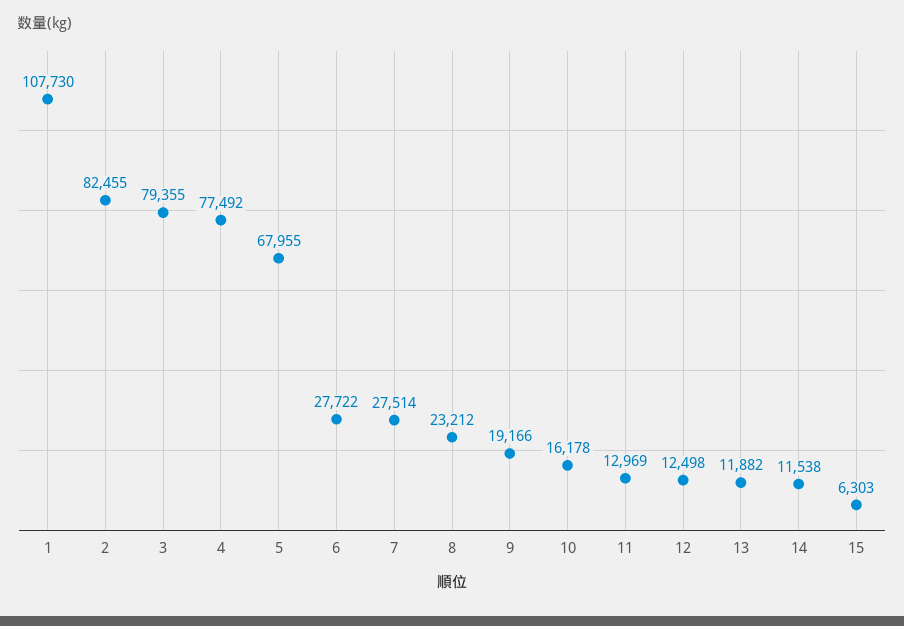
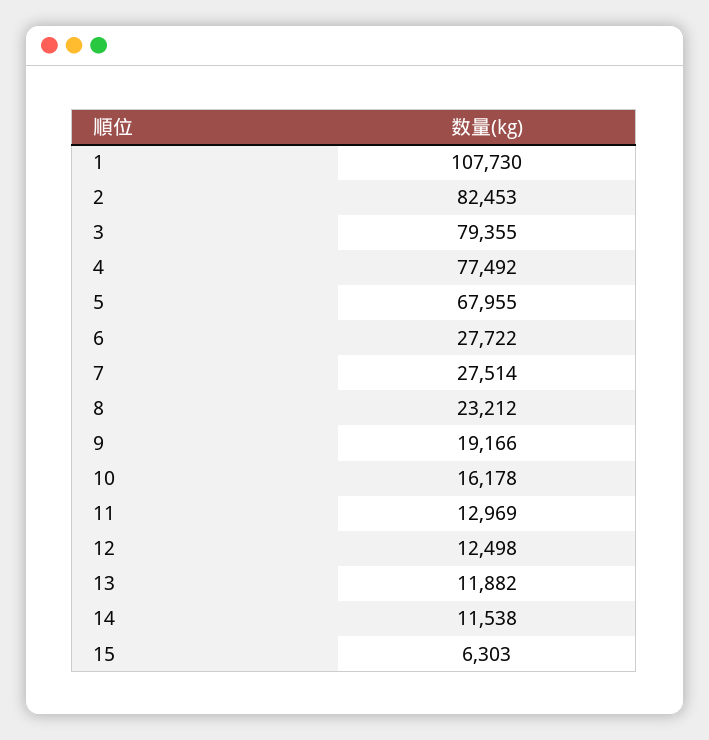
2: 82455 -> 82453

